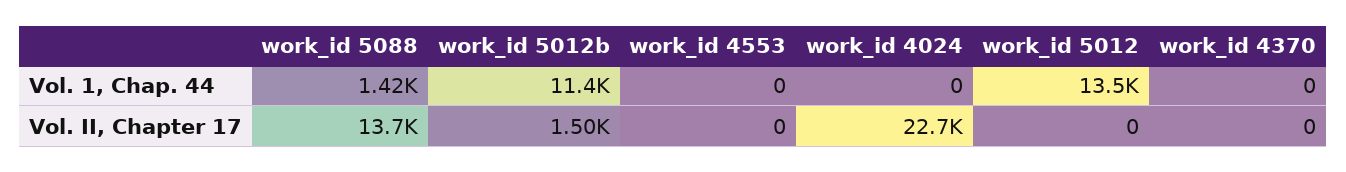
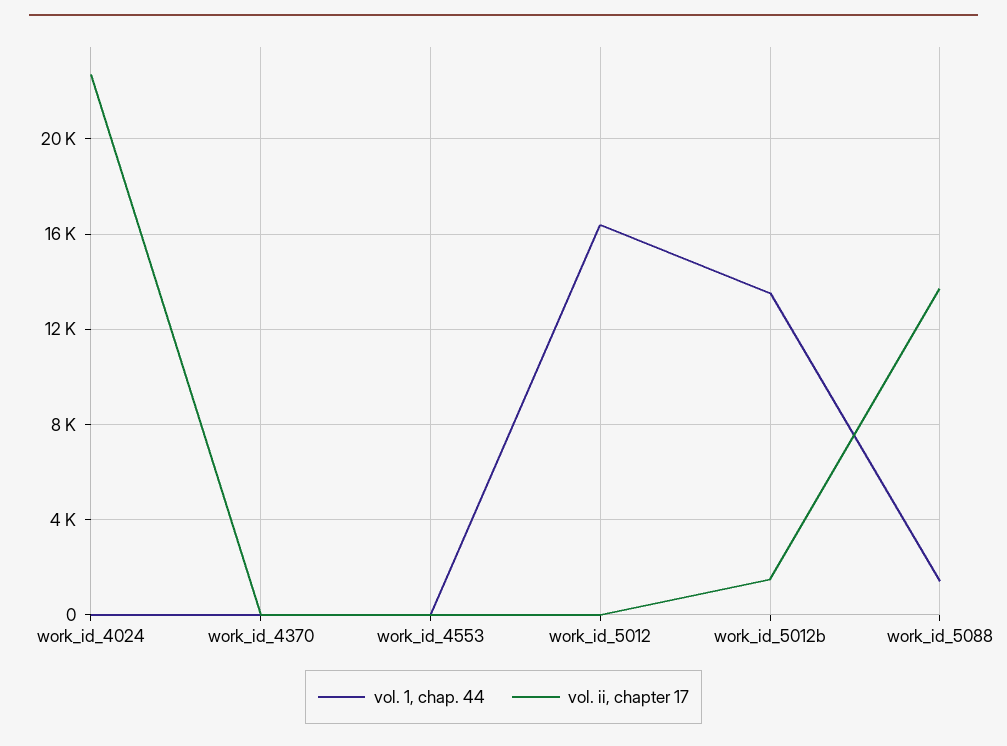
Vol. 1, Chap. 44, work_id 5012b: 11400 -> 13500
Vol. 1, Chap. 44, work_id 5012: 13500 -> 16500

